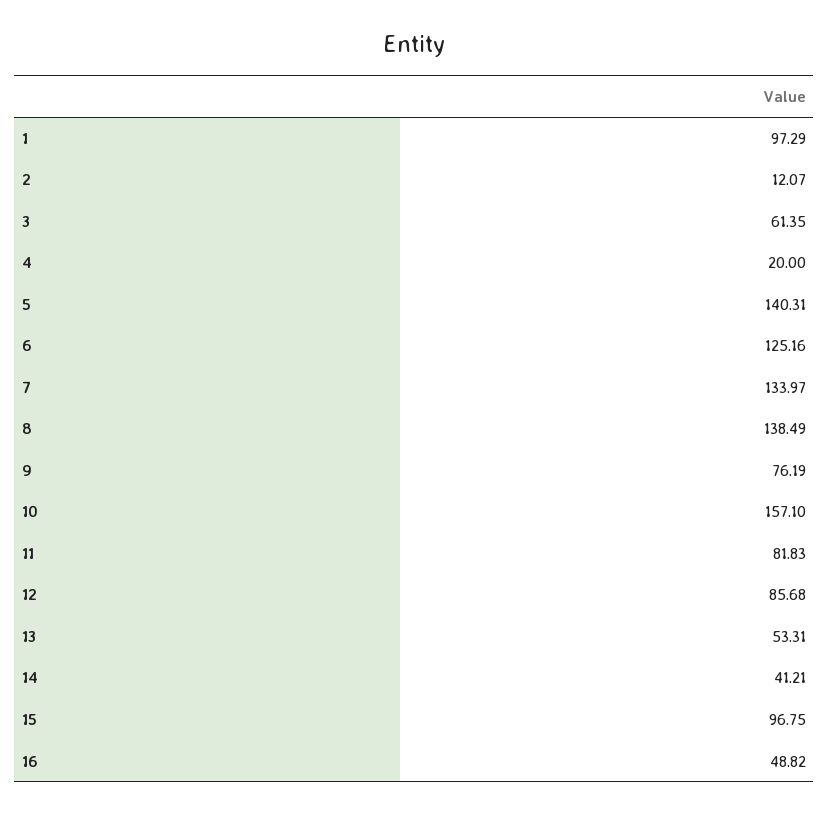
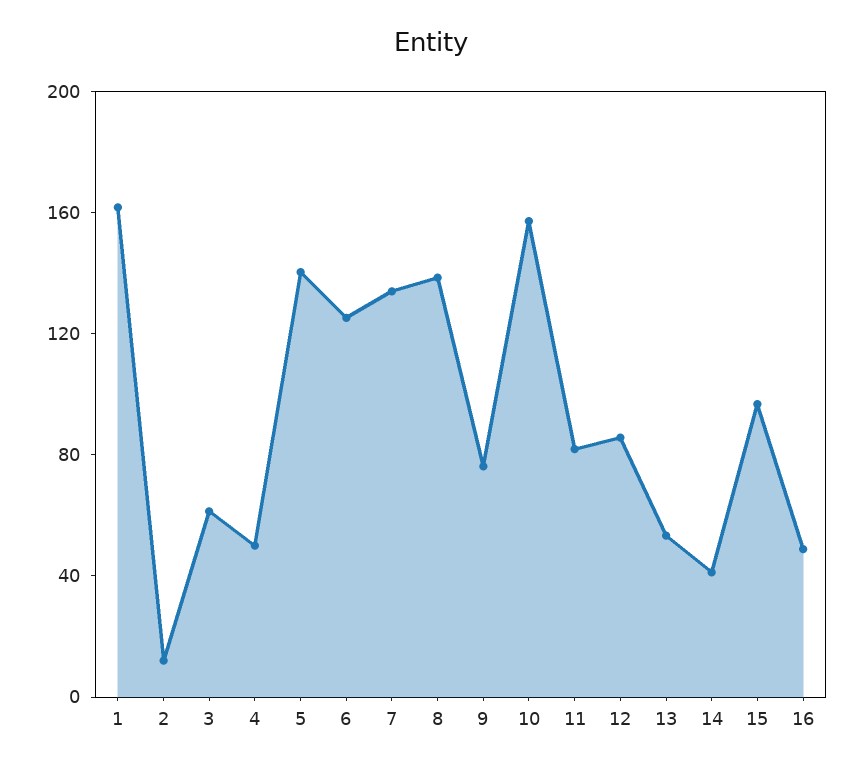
1: 97.29 -> 160
4: 20 -> 50

